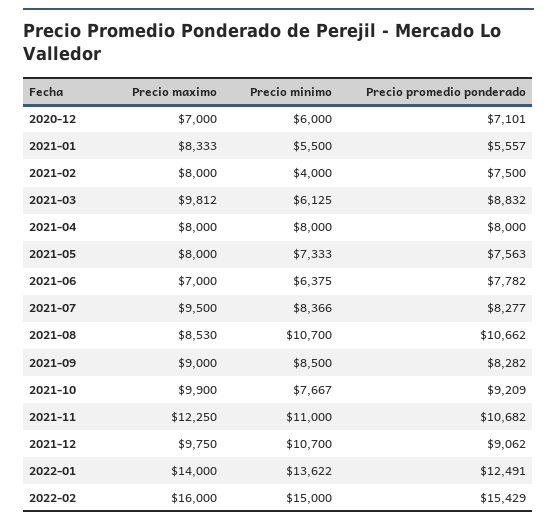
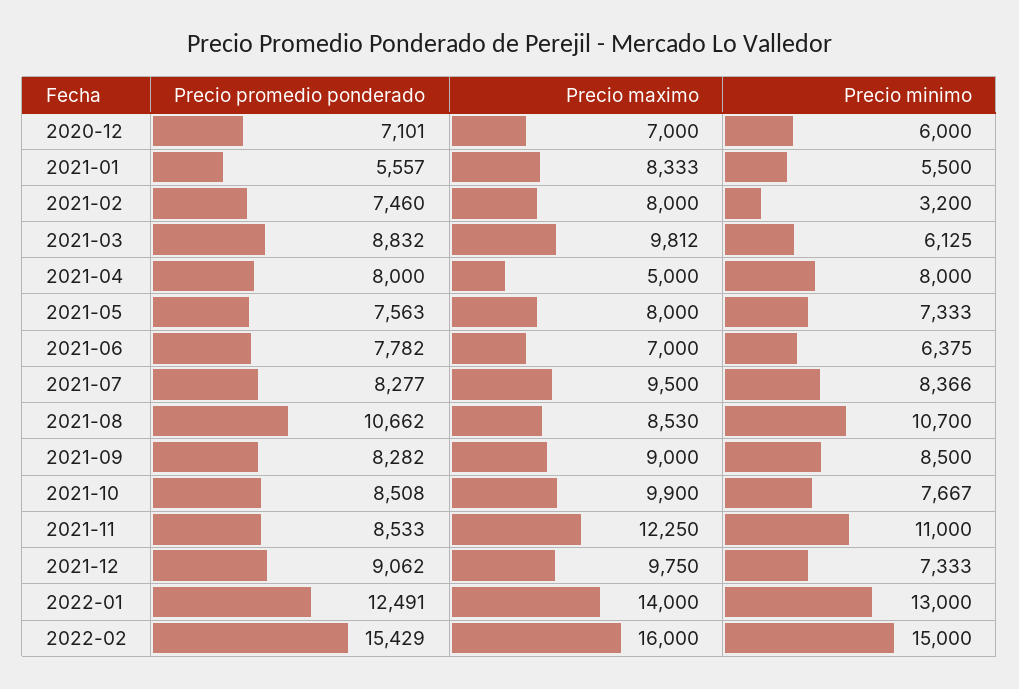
Precio minimo, 2021-02: 4000 -> 3200
Precio promedio ponderado, 2021-02: 7500 -> 7460
Precio maximo, 2021-04: 8000 -> 5000
Precio promedio ponderado, 2021-10: 9209 -> 8508
Precio promedio ponderado, 2021-11: 10682 -> 8533
Precio minimo, 2021-12: 10700 -> 7333
Precio minimo, 2022-01: 13622 -> 13000

